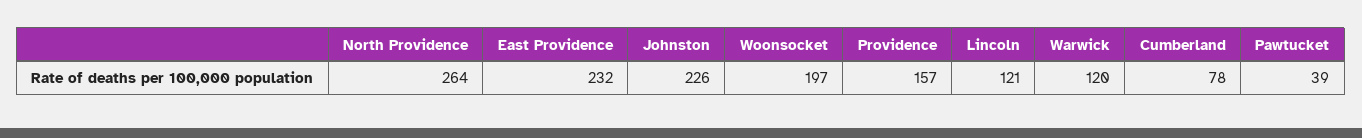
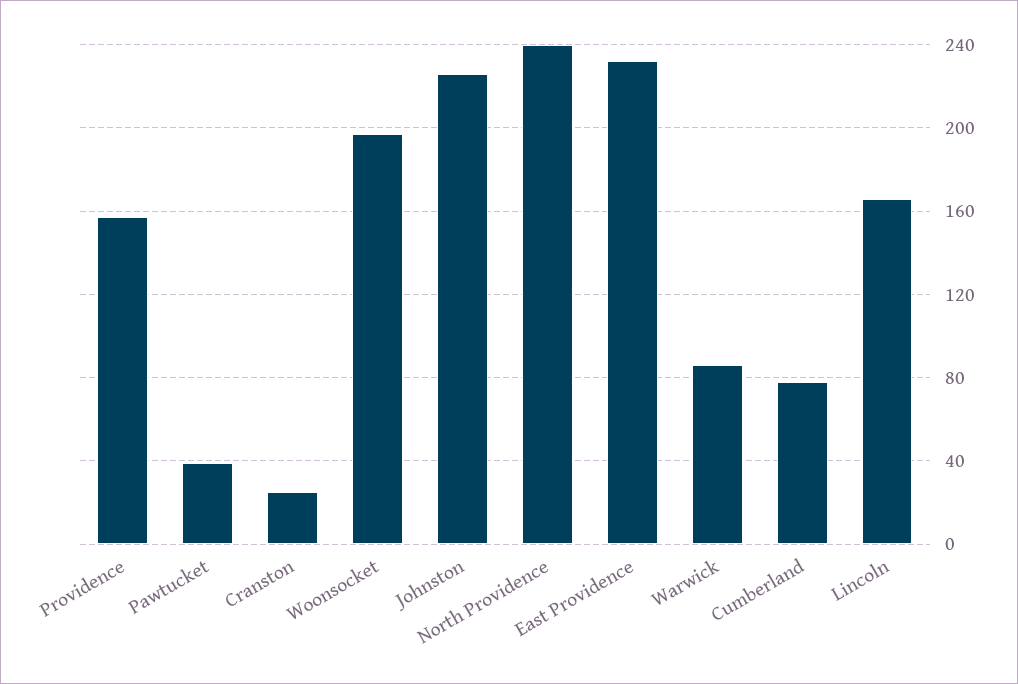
North Providence: 264 -> 240
Lincoln: 121 -> 165
Warwick: 120 -> 85
Cranston: none -> 25

